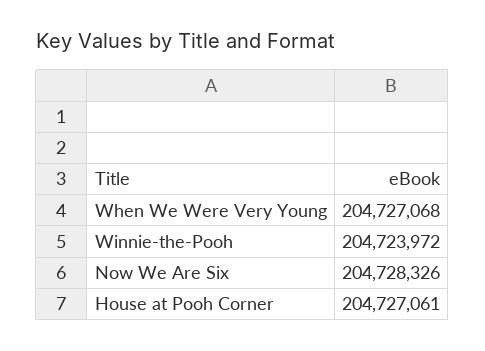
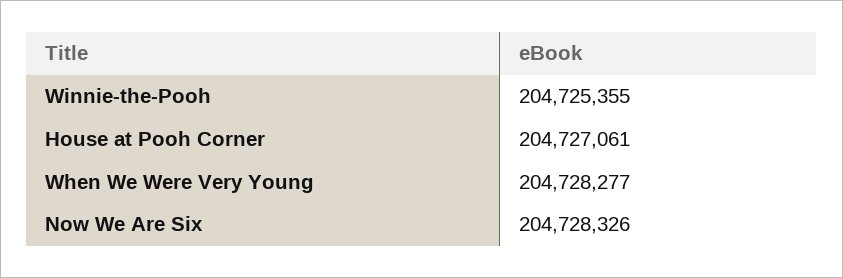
When We Were Very Young: 204727068 -> 204728277
Winnie-the-Pooh: 204723972 -> 204725355

